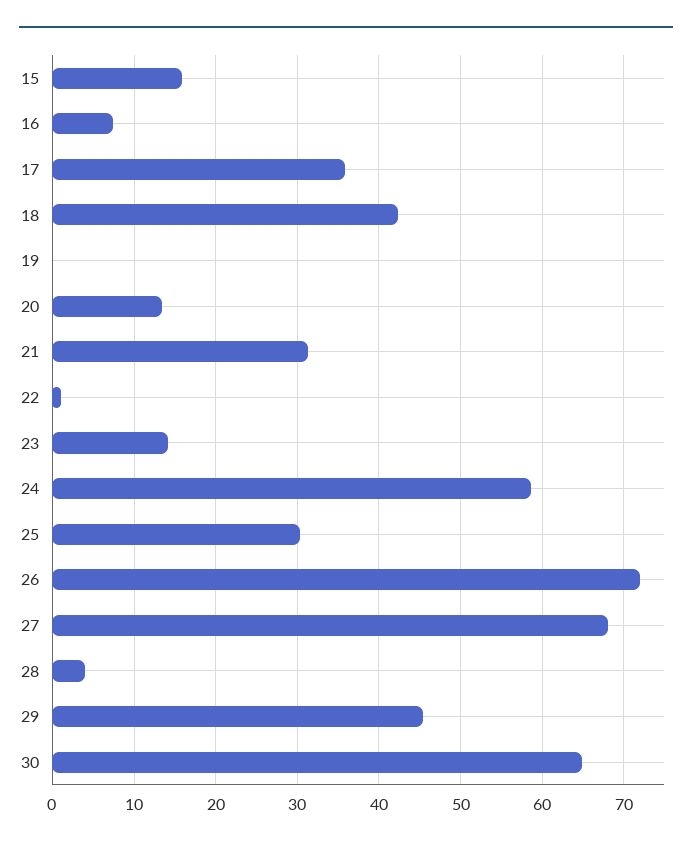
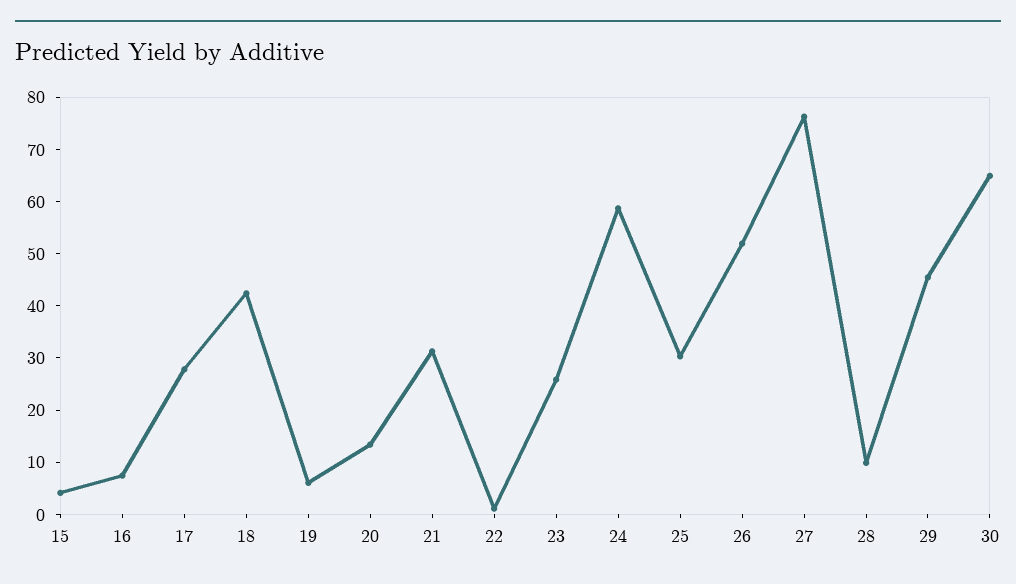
15: 16 -> 4
17: 36 -> 28
19: 0 -> 6
23: 14 -> 26
26: 72 -> 52
27: 68 -> 76
28: 4 -> 10

